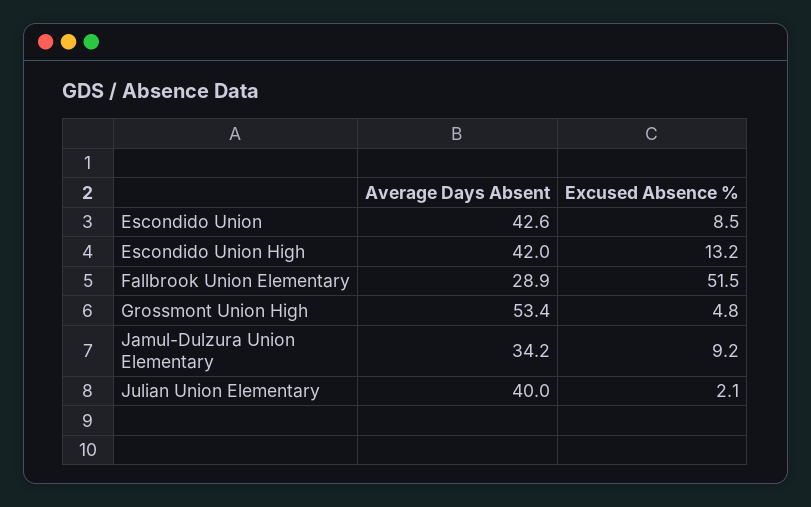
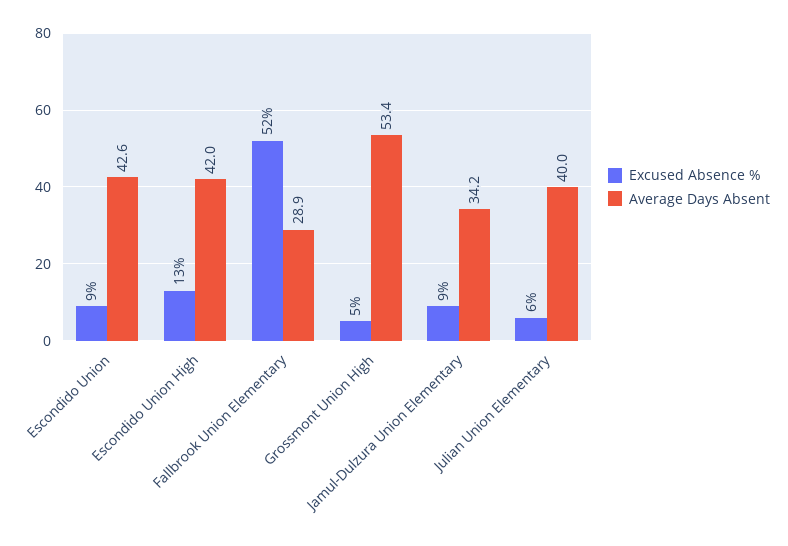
Excused Absence %, Julian Union Elementary: 2.1 -> 6

